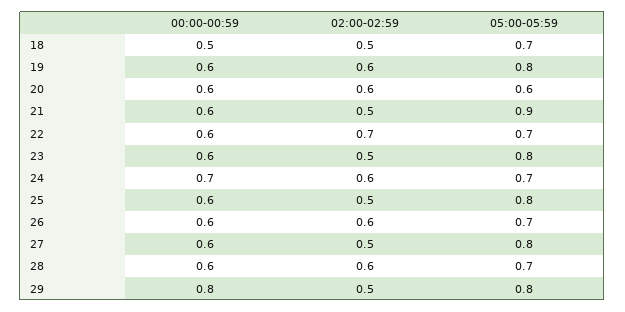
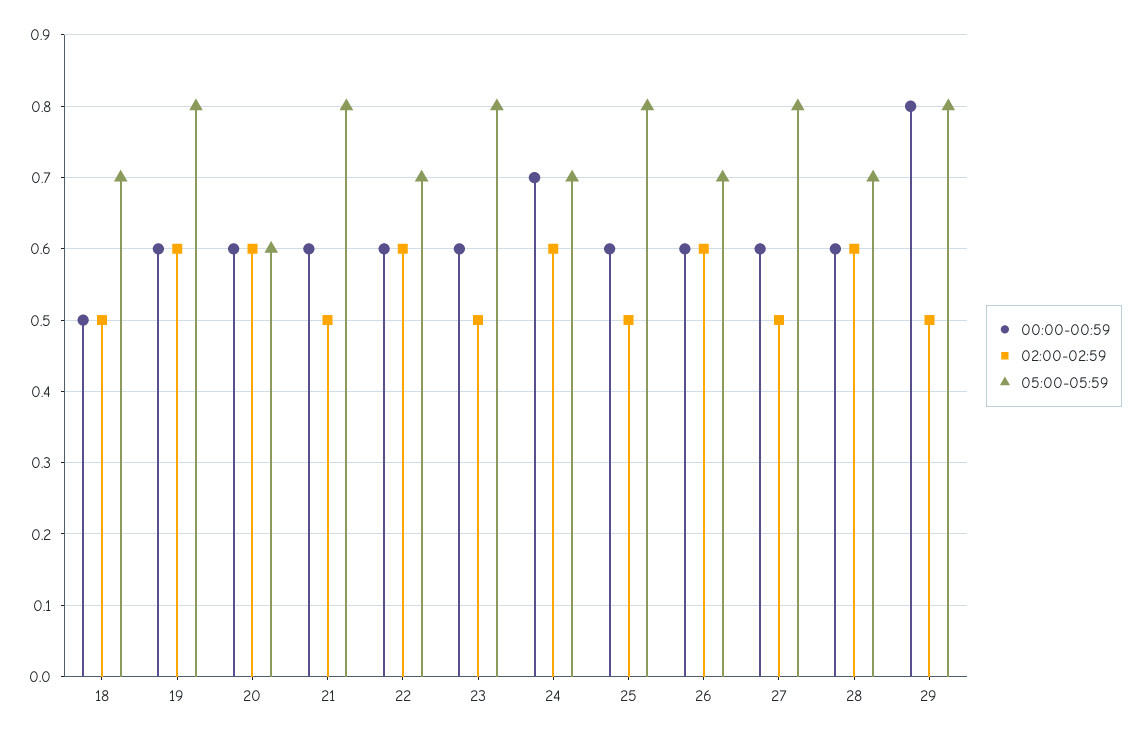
05:00-05:59, 21: 0.9 -> 0.8
02:00-02:59, 22: 0.7 -> 0.6

